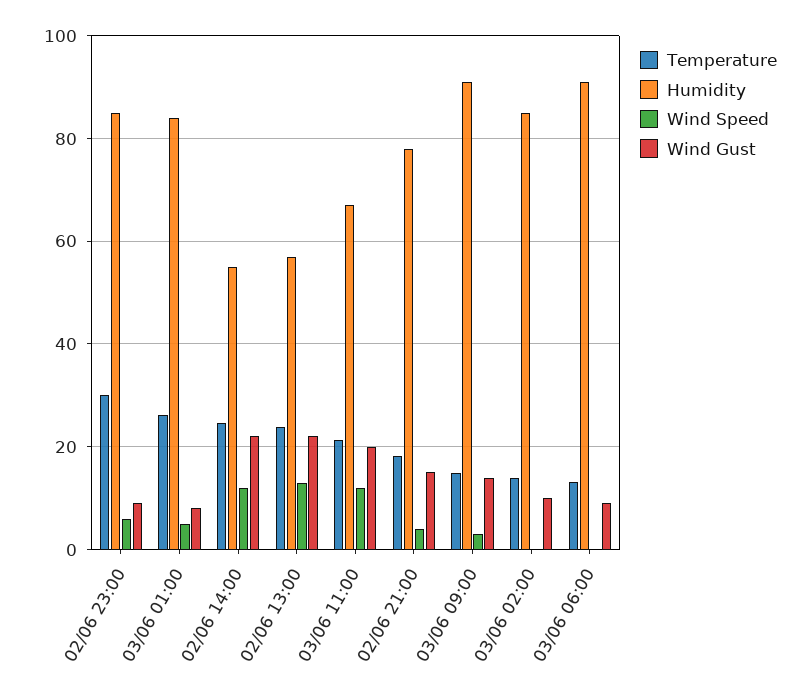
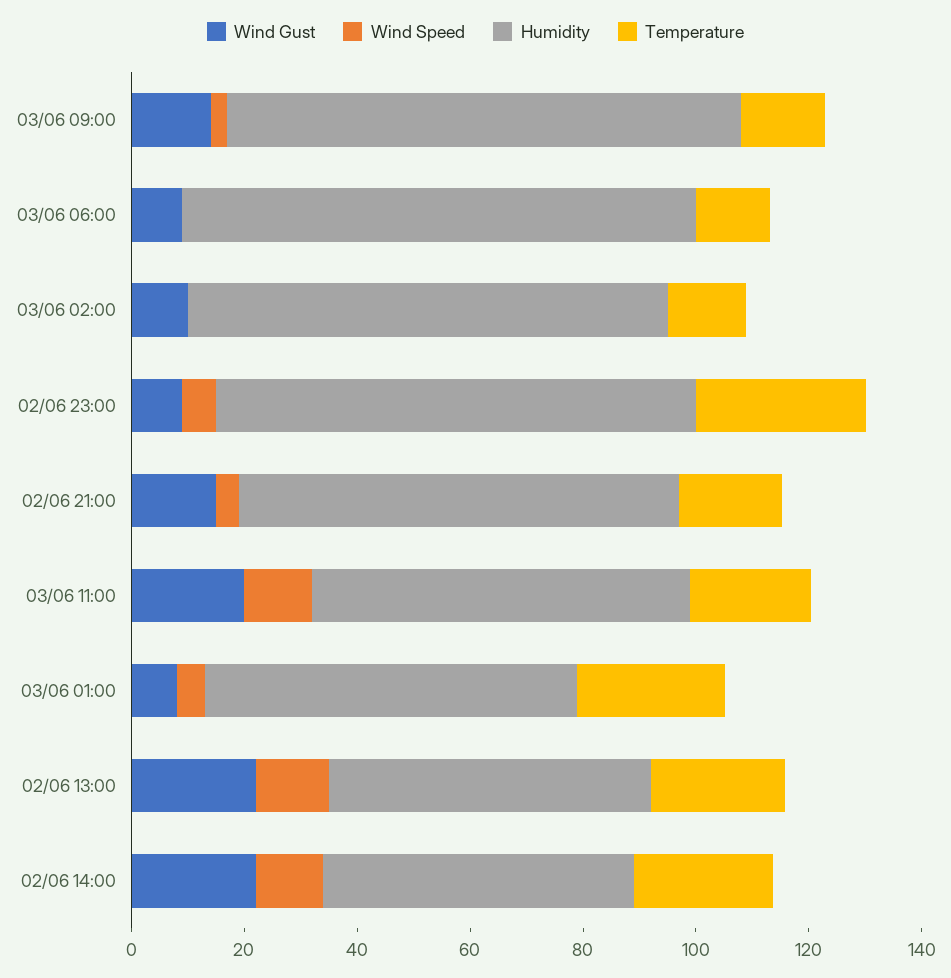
Humidity, 03/06 01:00: 84 -> 65

